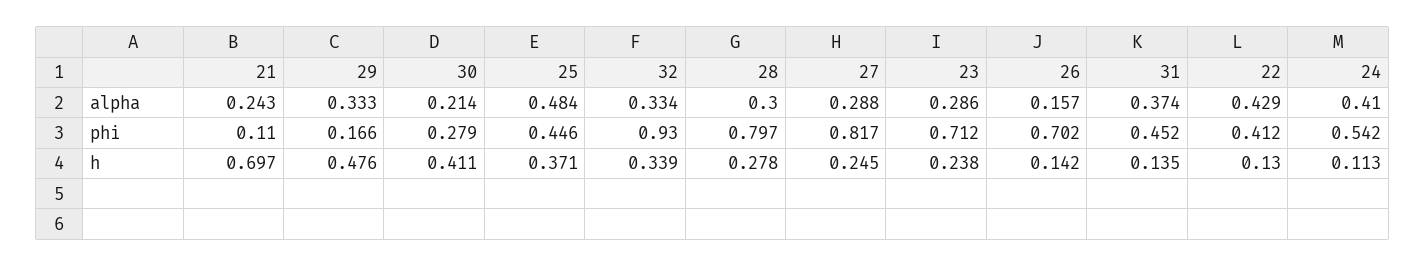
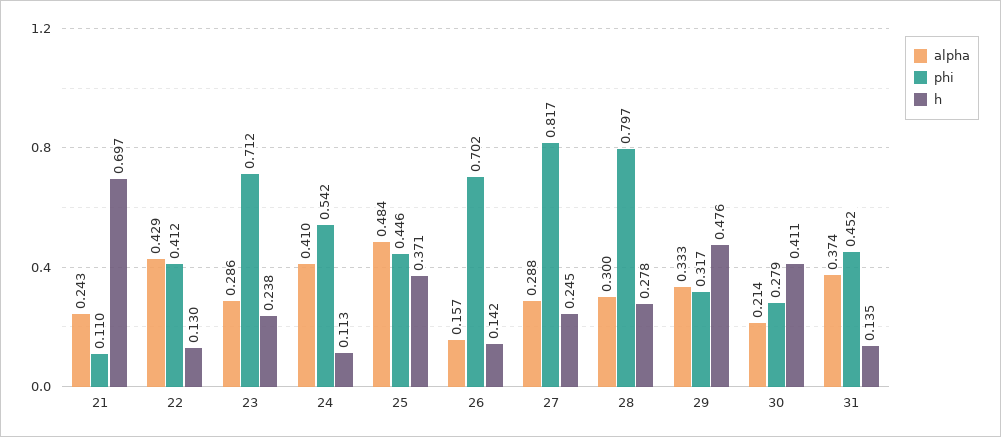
alpha, 32: 0.334 -> none
phi, 29: 0.166 -> 0.317
phi, 32: 0.93 -> none
h, 32: 0.339 -> none

